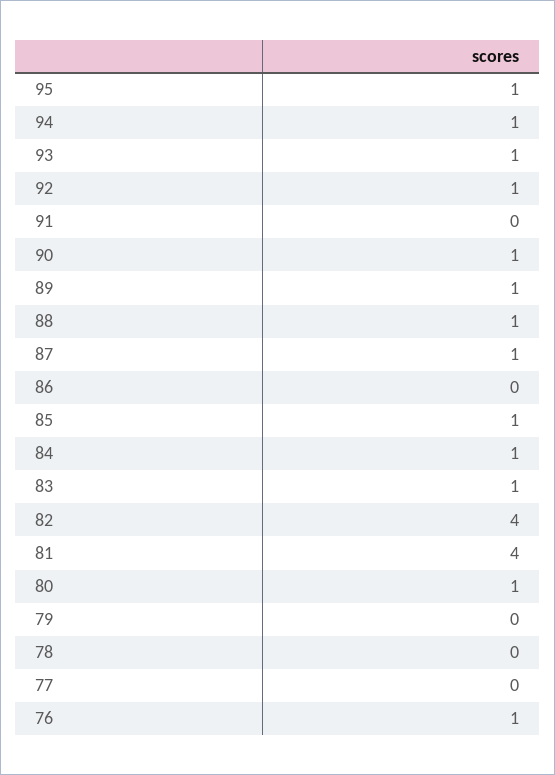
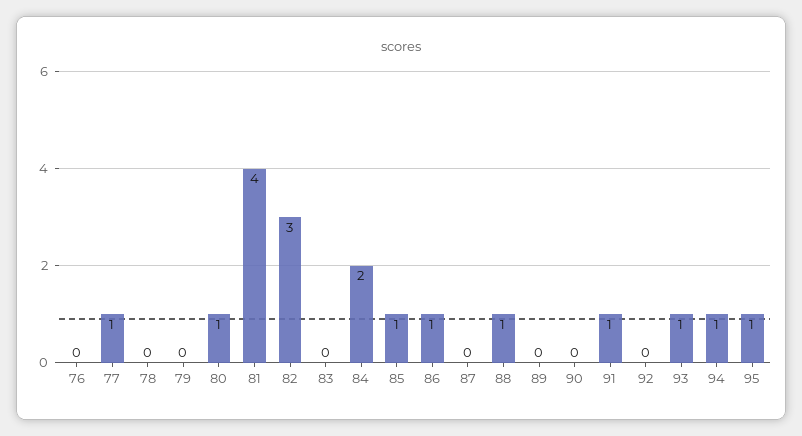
92: 1 -> 0
91: 0 -> 1
90: 1 -> 0
89: 1 -> 0
87: 1 -> 0
86: 0 -> 1
84: 1 -> 2
83: 1 -> 0
82: 4 -> 3
77: 0 -> 1
76: 1 -> 0

